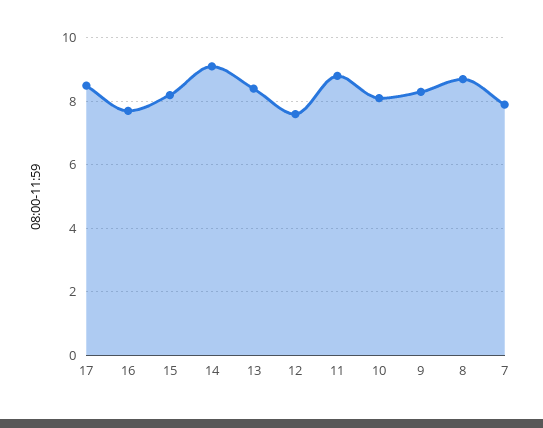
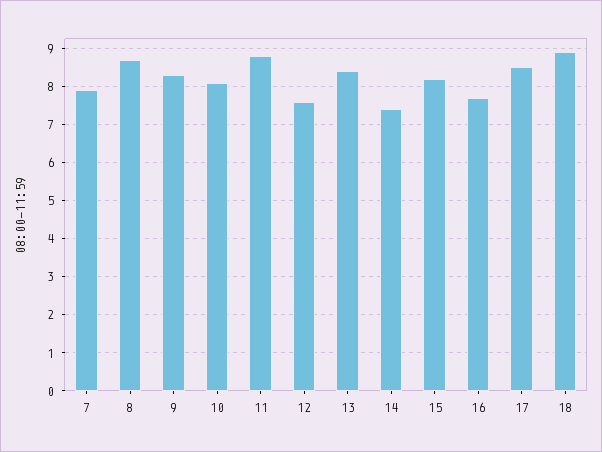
14: 9 -> 7.5
18: none -> 9

